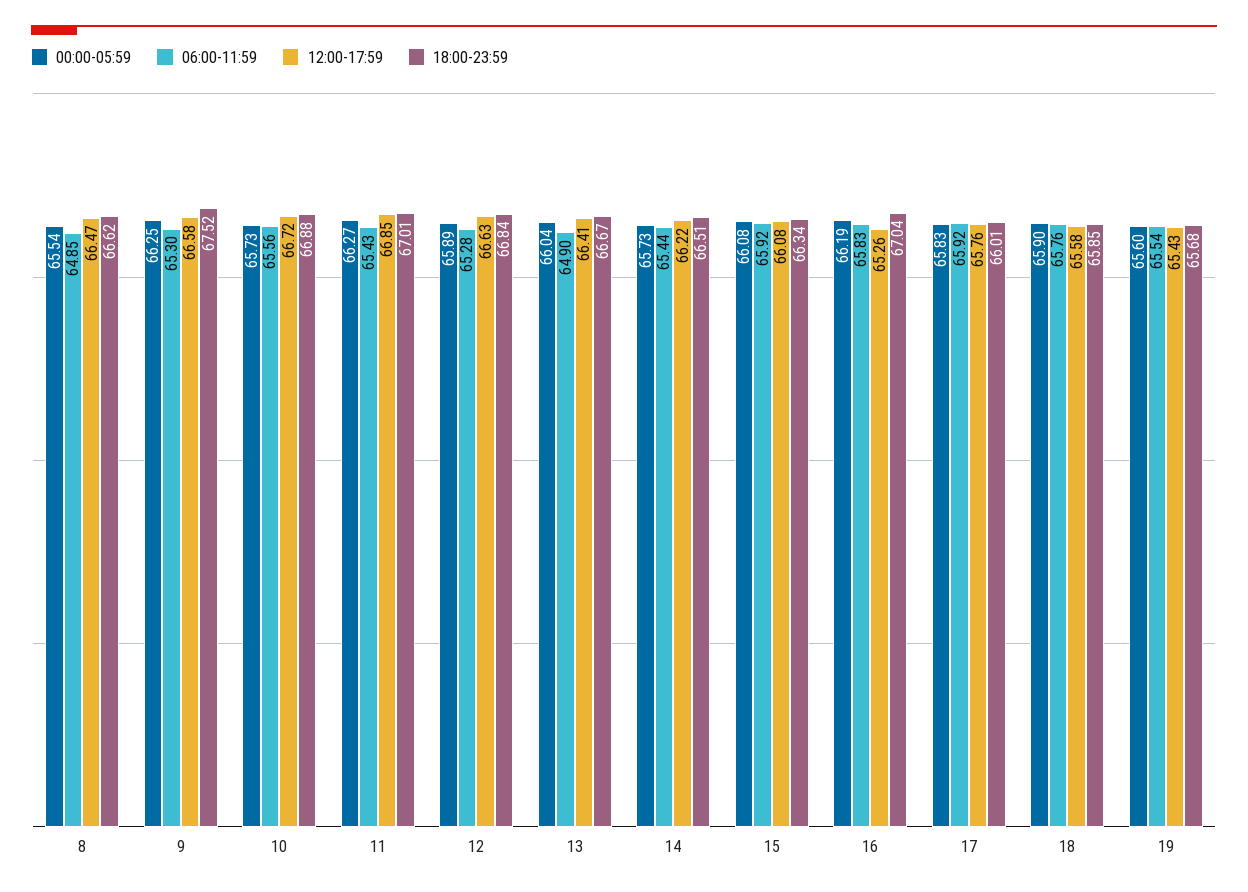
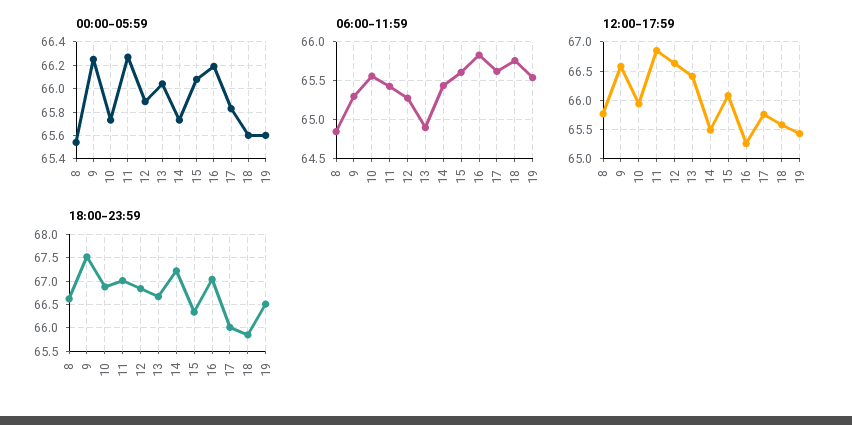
12:00-17:59, 8: 66.47 -> 65.75
12:00-17:59, 10: 66.72 -> 66
12:00-17:59, 14: 66.22 -> 65.5
18:00-23:59, 14: 66.51 -> 67.25
06:00-11:59, 15: 65.92 -> 65.6
06:00-11:59, 17: 65.92 -> 65.6
00:00-05:59, 18: 65.9 -> 65.6
18:00-23:59, 19: 65.68 -> 66.5

